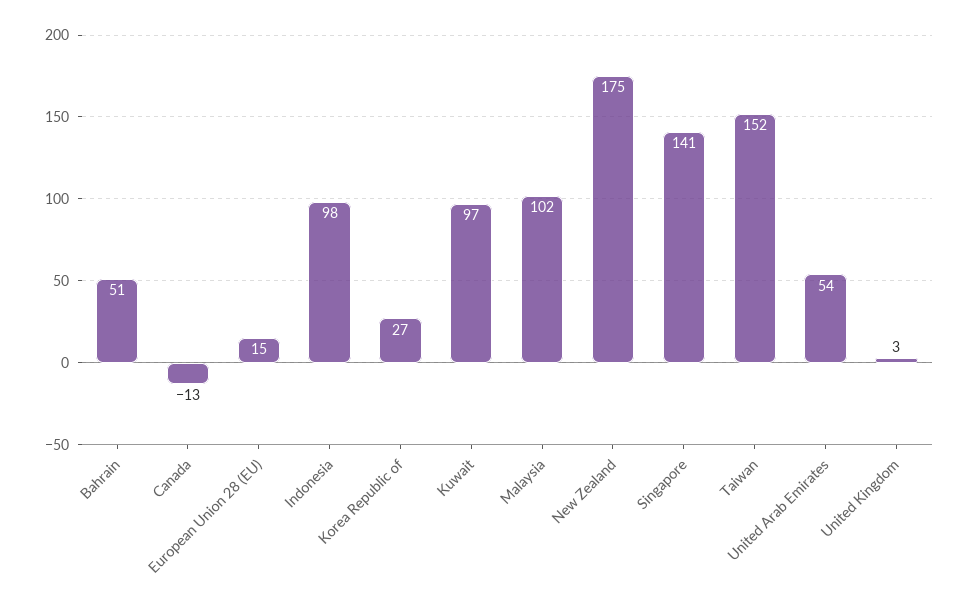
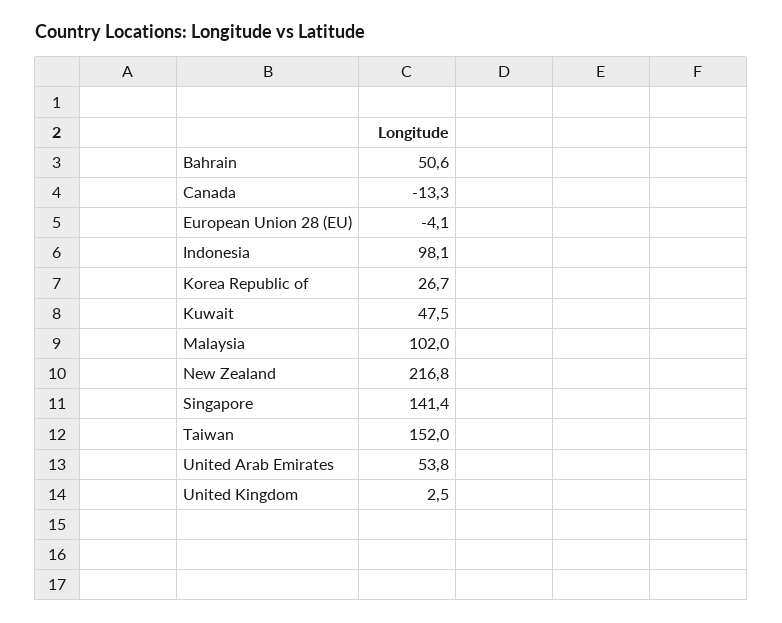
European Union 28 (EU): 15 -> -4.1
Kuwait: 97 -> 47.5
New Zealand: 175 -> 216.8

